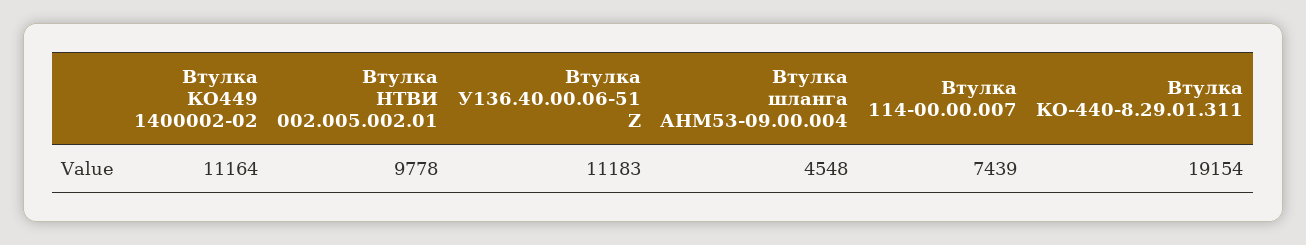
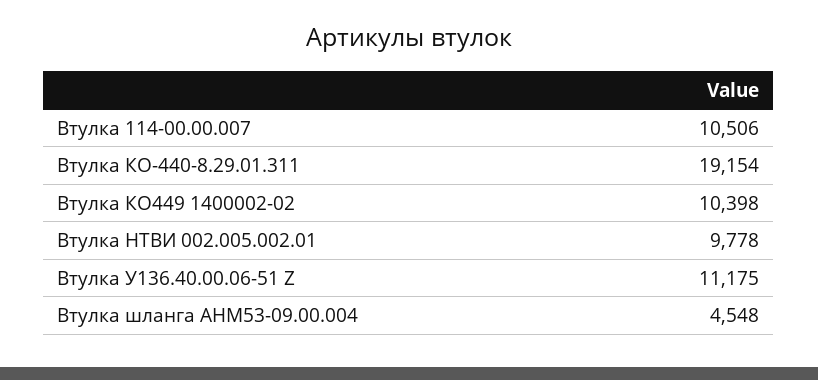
Втулка КО449 1400002-02: 11164 -> 10398
Втулка У136.40.00.06-51 Z: 11183 -> 11175
Втулка 114-00.00.007: 7439 -> 10506

